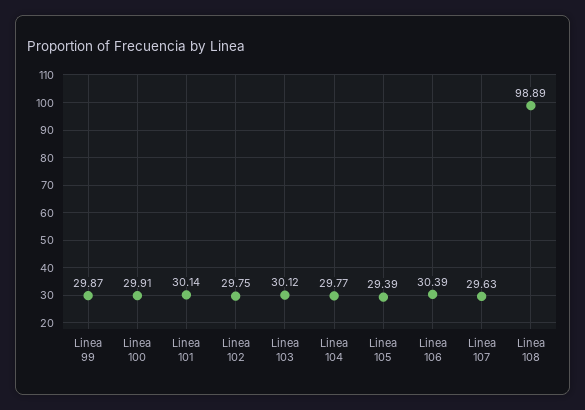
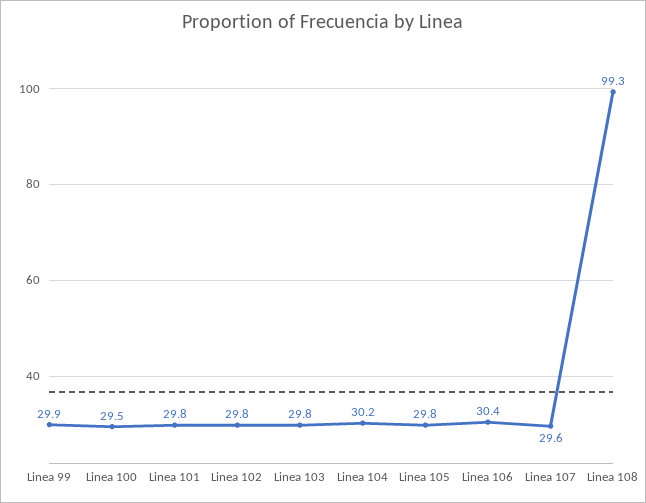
Linea 100: 29.91 -> 29.5
Linea 101: 30.14 -> 29.8
Linea 103: 30.12 -> 29.8
Linea 104: 29.77 -> 30.2
Linea 105: 29.39 -> 29.8
Linea 108: 98.89 -> 99.3

